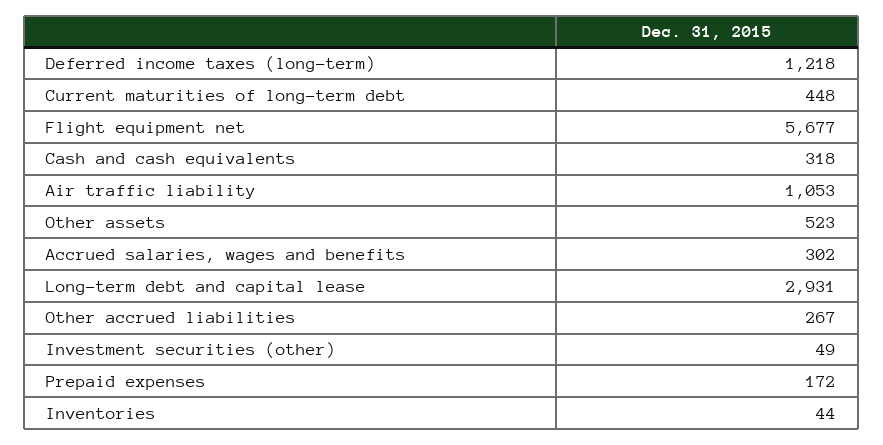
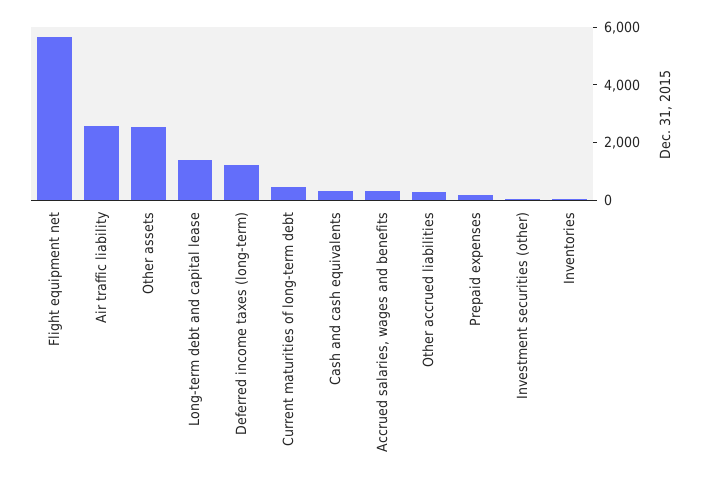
Air traffic liability: 1053 -> 2500
Other assets: 523 -> 2500
Long-term debt and capital lease: 2931 -> 1500

